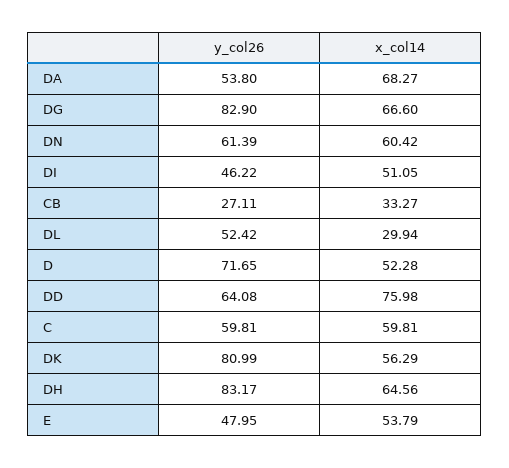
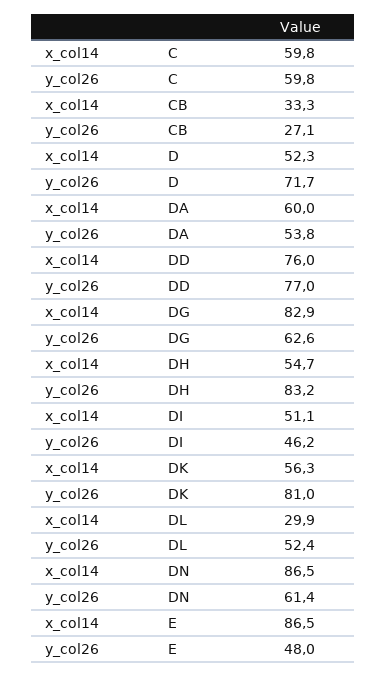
x_col14, DA: 68.27 -> 60
y_col26, DG: 82.9 -> 62.6
x_col14, DG: 66.6 -> 82.9
x_col14, DN: 60.42 -> 86.5
y_col26, DD: 64.08 -> 77
x_col14, DH: 64.56 -> 54.7
x_col14, E: 53.79 -> 86.5

